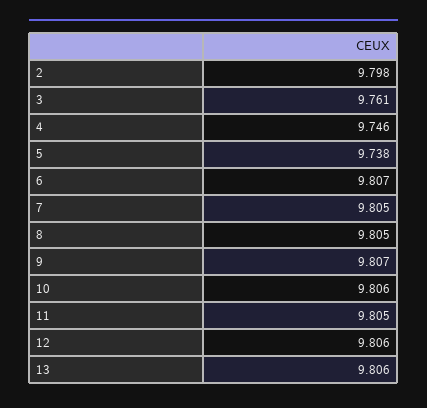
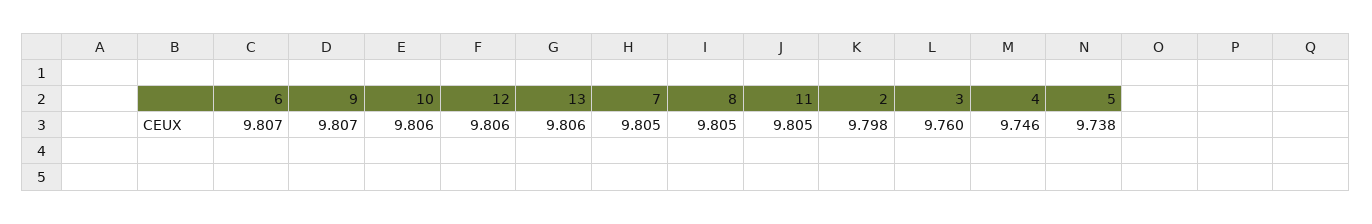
3: 9.761 -> 9.76

